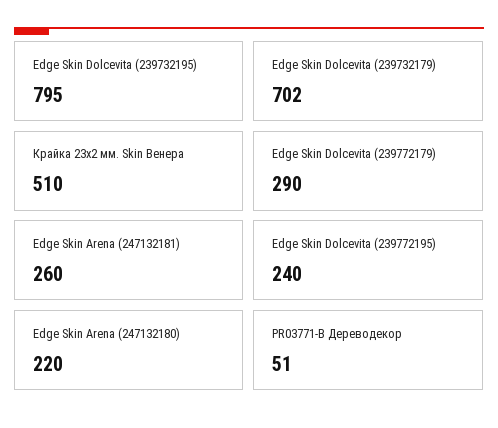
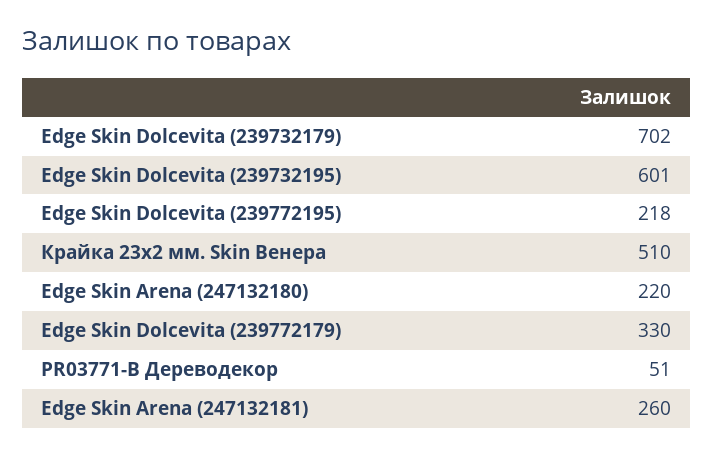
Edge Skin Dolcevita (239732195): 795 -> 601
Edge Skin Dolcevita (239772179): 290 -> 330
Edge Skin Dolcevita (239772195): 240 -> 218

